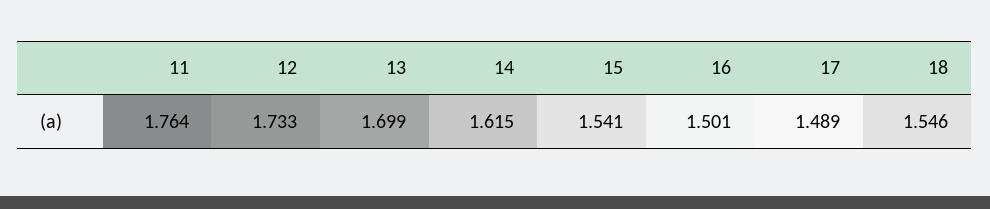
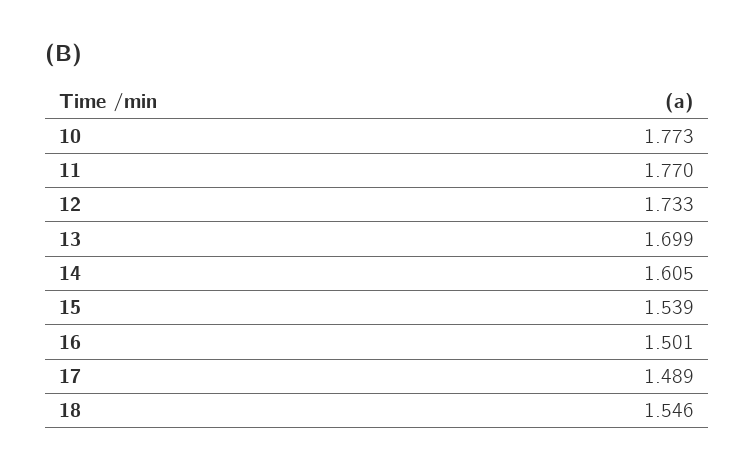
11: 1.764 -> 1.77
14: 1.615 -> 1.605
15: 1.541 -> 1.539
10: none -> 1.773

